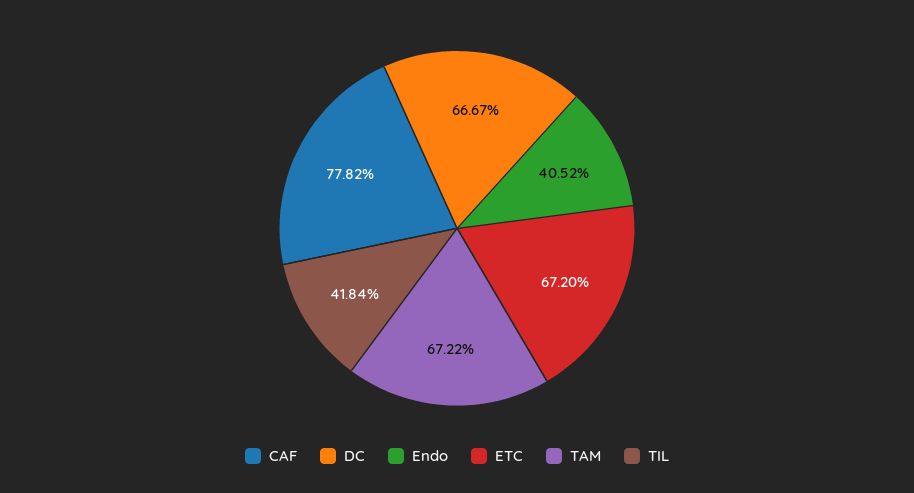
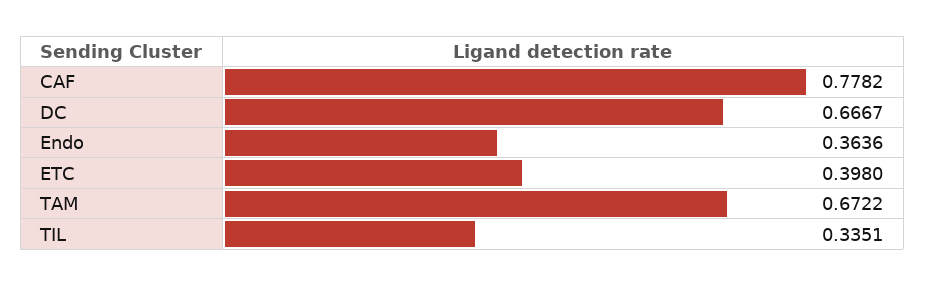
Endo: 0.4052 -> 0.3636
ETC: 0.672 -> 0.398
TIL: 0.4184 -> 0.3351

